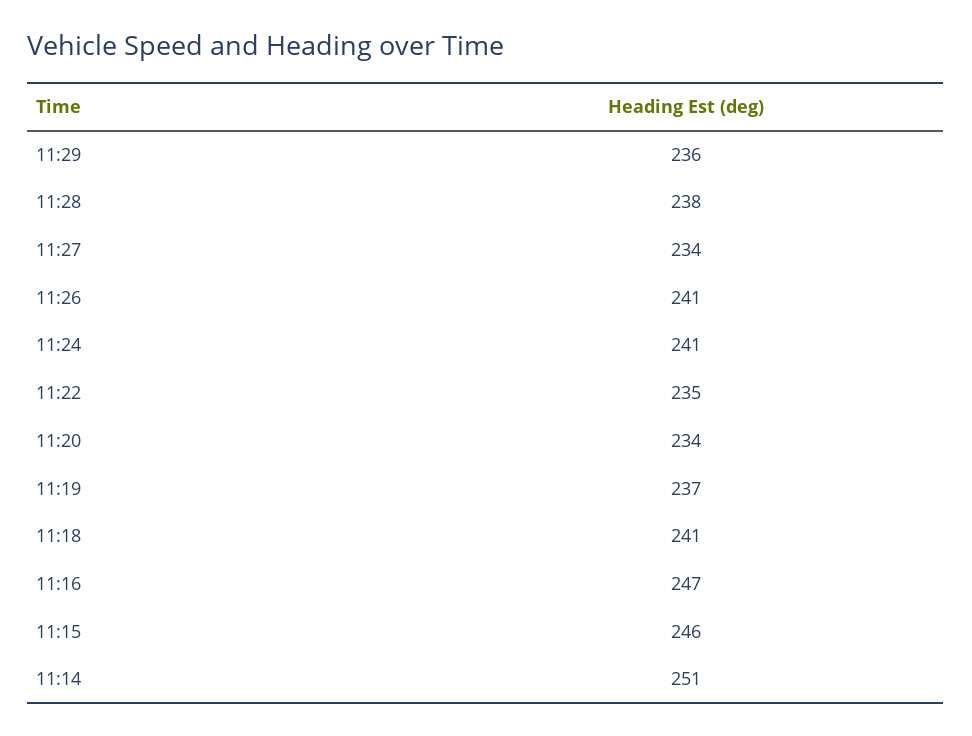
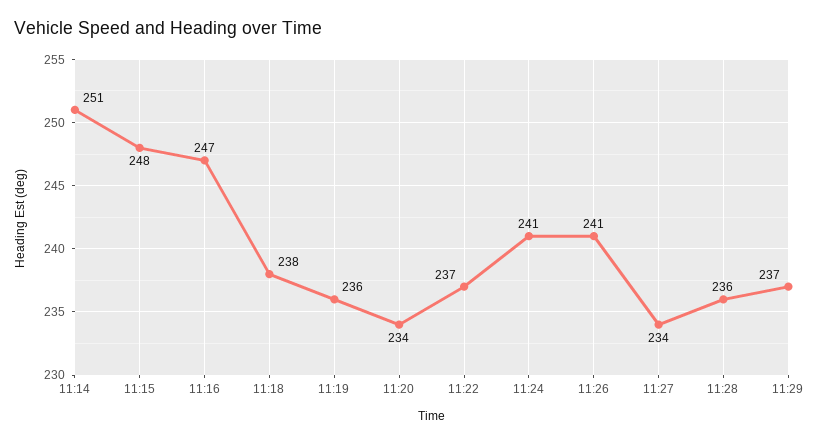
11:29: 236 -> 237
11:28: 238 -> 236
11:22: 235 -> 237
11:19: 237 -> 236
11:18: 241 -> 238
11:15: 246 -> 248

